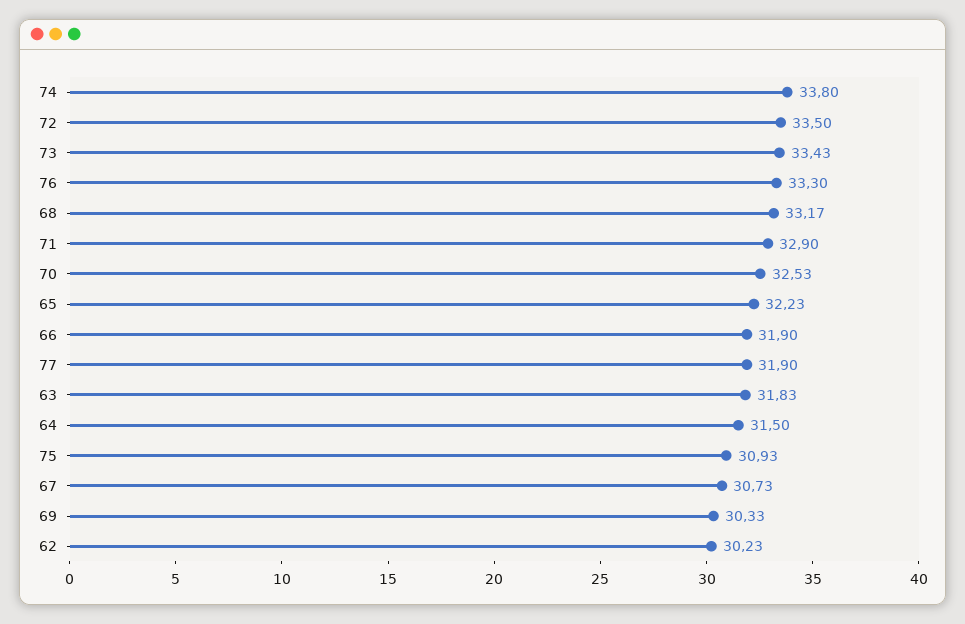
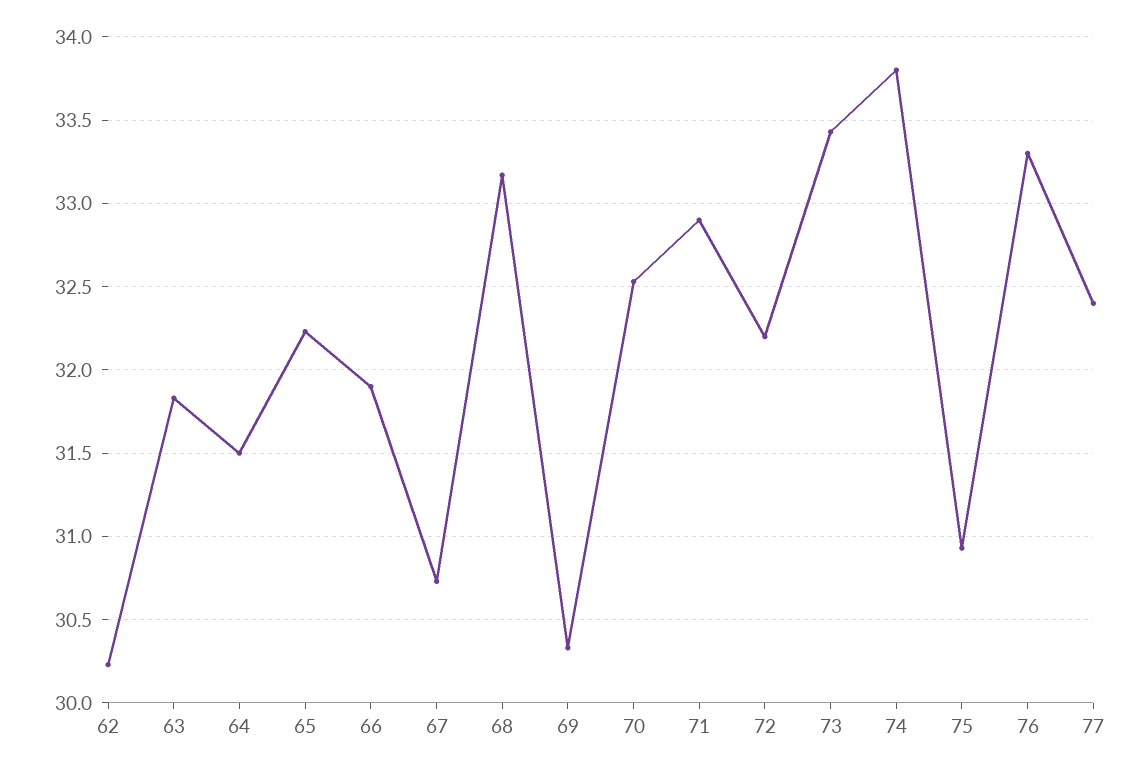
72: 33.5 -> 32.2
77: 31.9 -> 32.4

